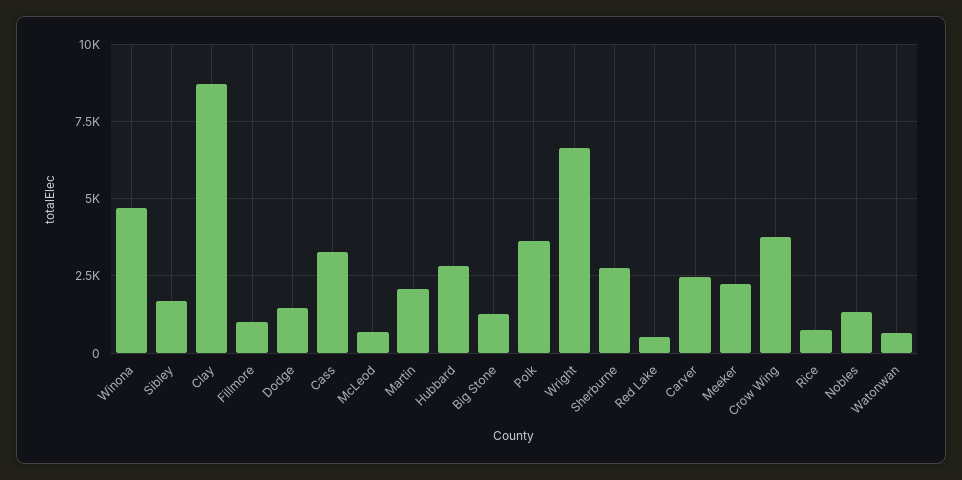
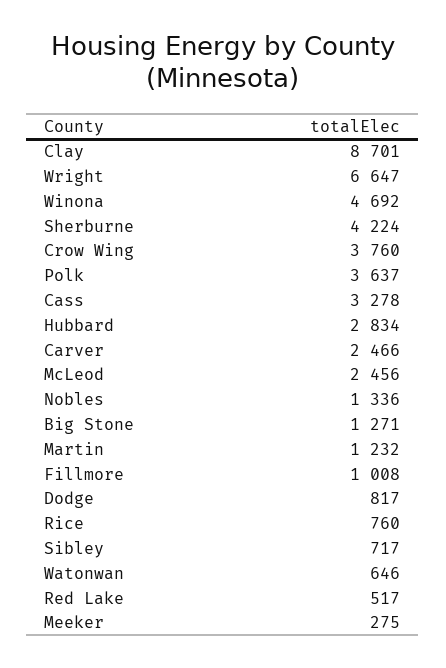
Sibley: 1750 -> 717
Dodge: 1500 -> 817
McLeod: 750 -> 2456
Martin: 2000 -> 1232
Sherburne: 2750 -> 4224
Meeker: 2250 -> 275

